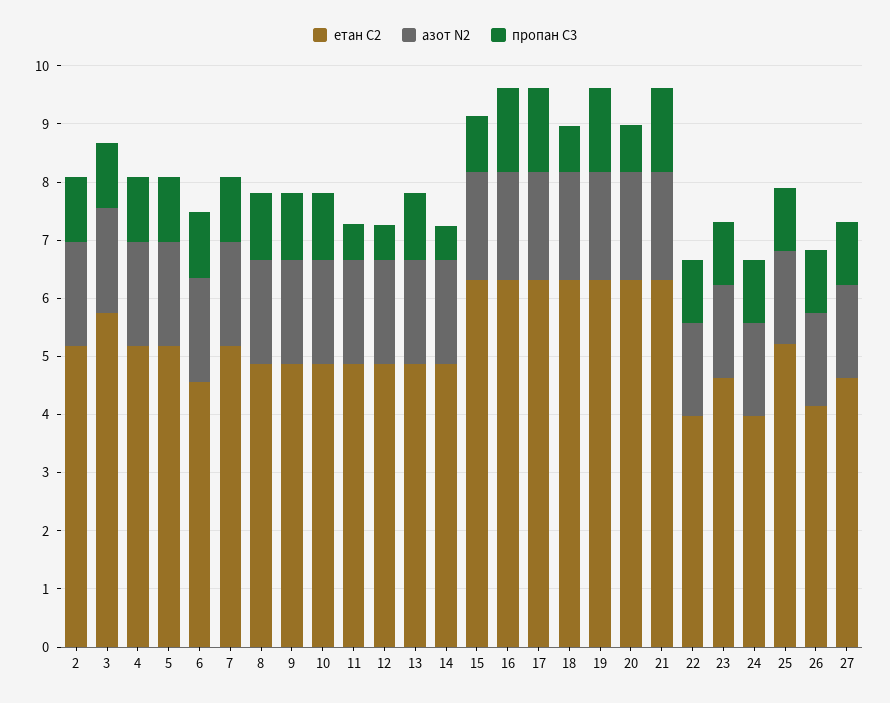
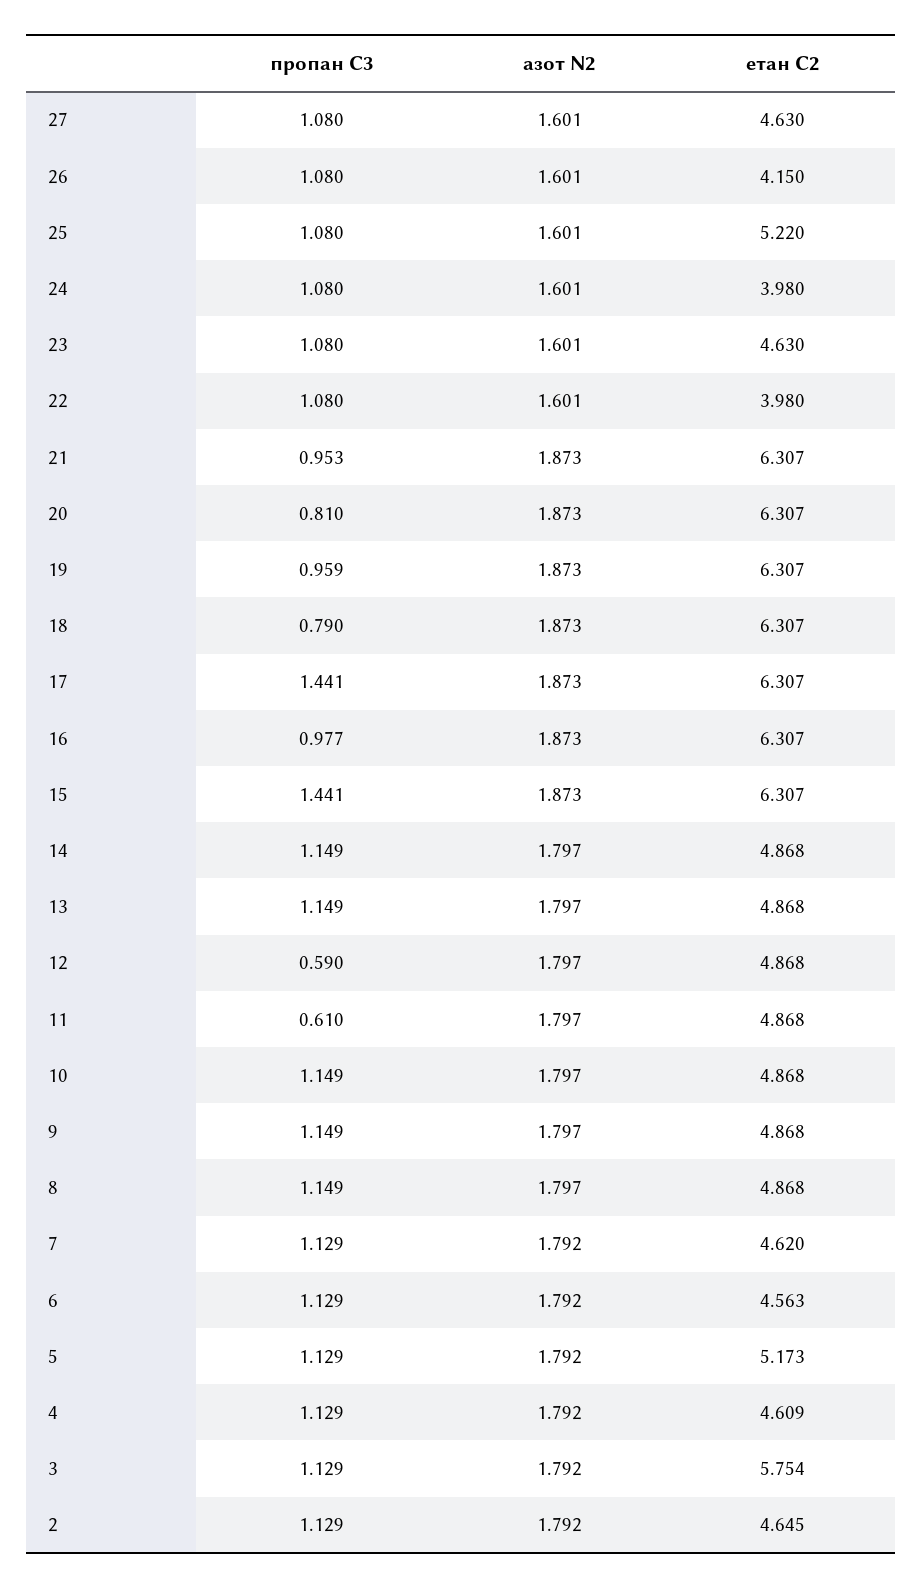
етан С2, 2: 5.2 -> 4.645
етан С2, 4: 5.2 -> 4.609
етан С2, 7: 5.2 -> 4.62
пропан С3, 14: 0.6 -> 1.149
пропан С3, 15: 1 -> 1.441
пропан С3, 16: 1.4 -> 0.977
пропан С3, 19: 1.4 -> 0.959
пропан С3, 21: 1.4 -> 0.953

